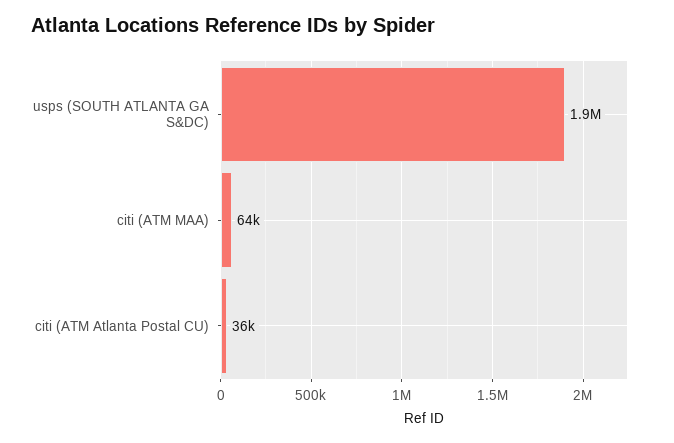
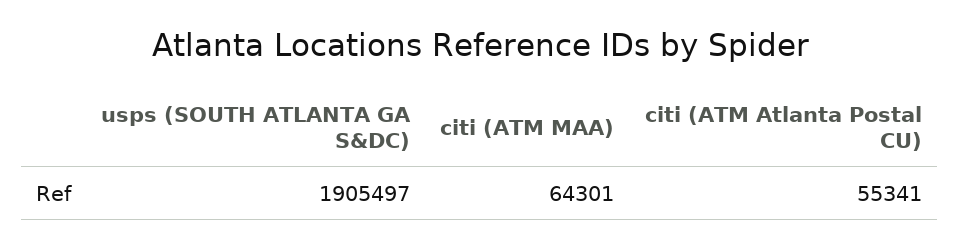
citi (ATM Atlanta Postal CU): 36000 -> 55341

